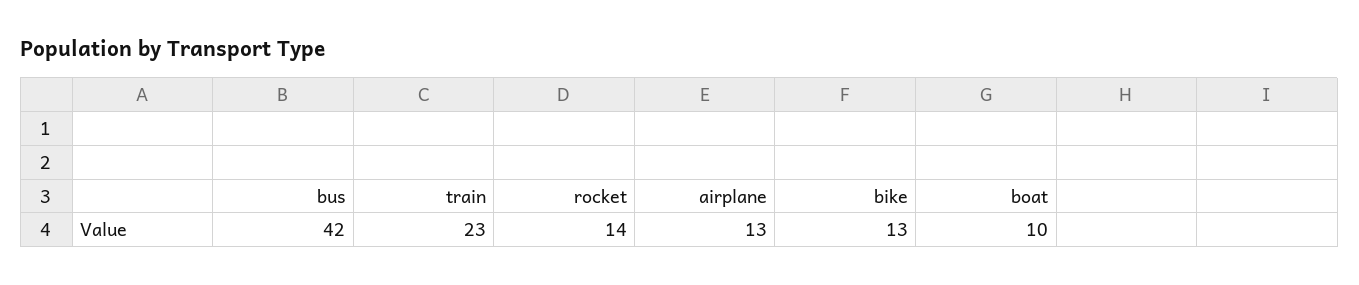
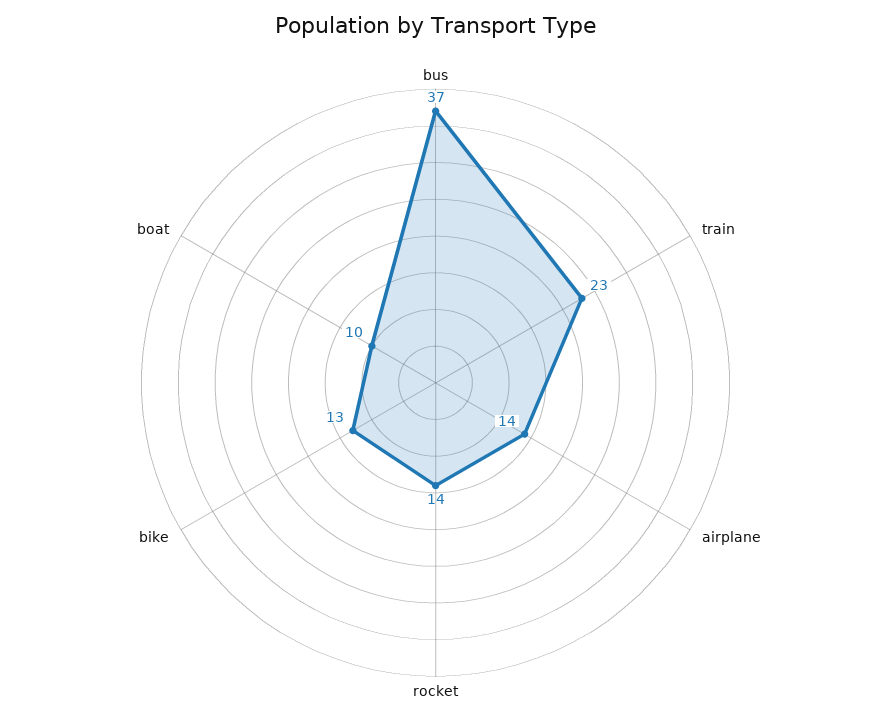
bus: 42 -> 37
airplane: 13 -> 14

